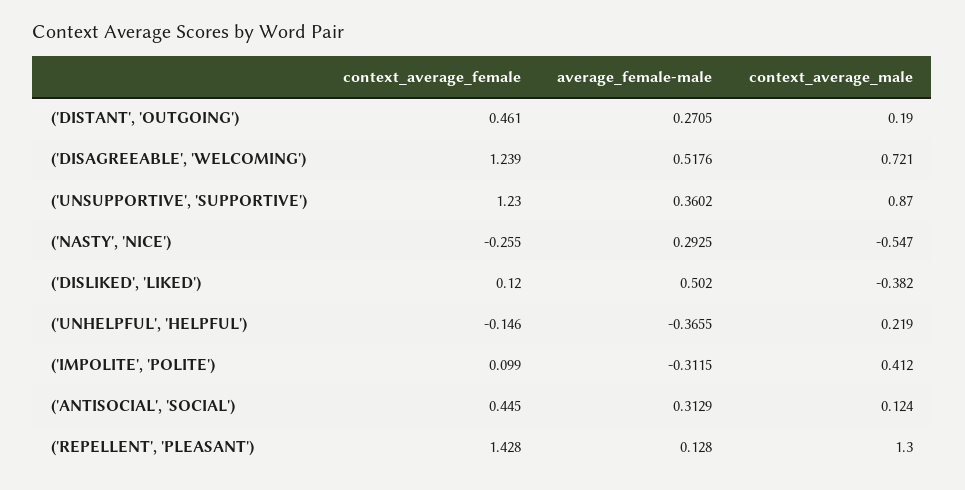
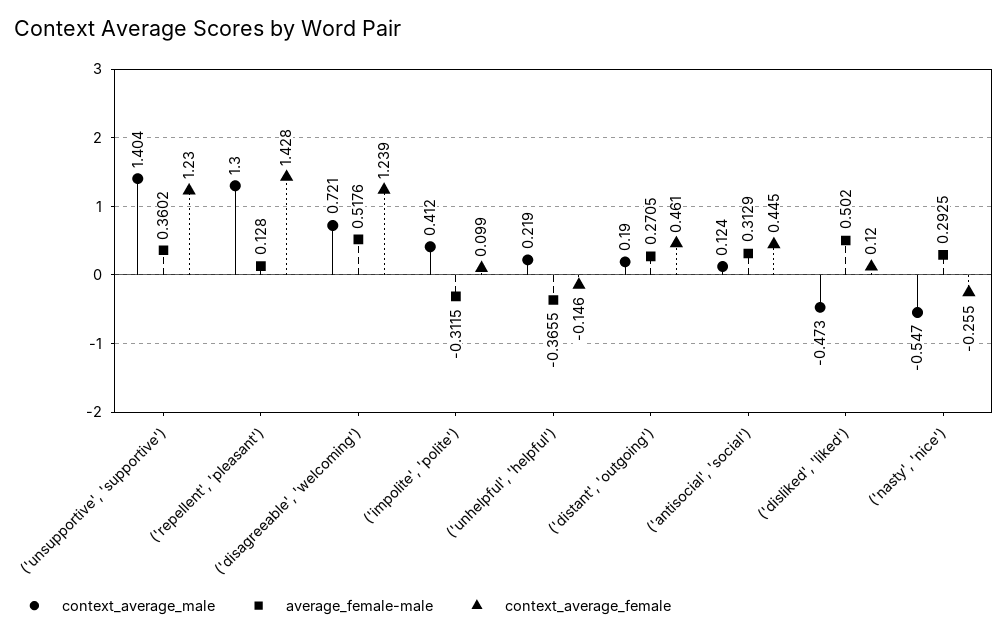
context_average_male, ('UNSUPPORTIVE', 'SUPPORTIVE'): 0.87 -> 1.404
context_average_male, ('DISLIKED', 'LIKED'): -0.382 -> -0.473

